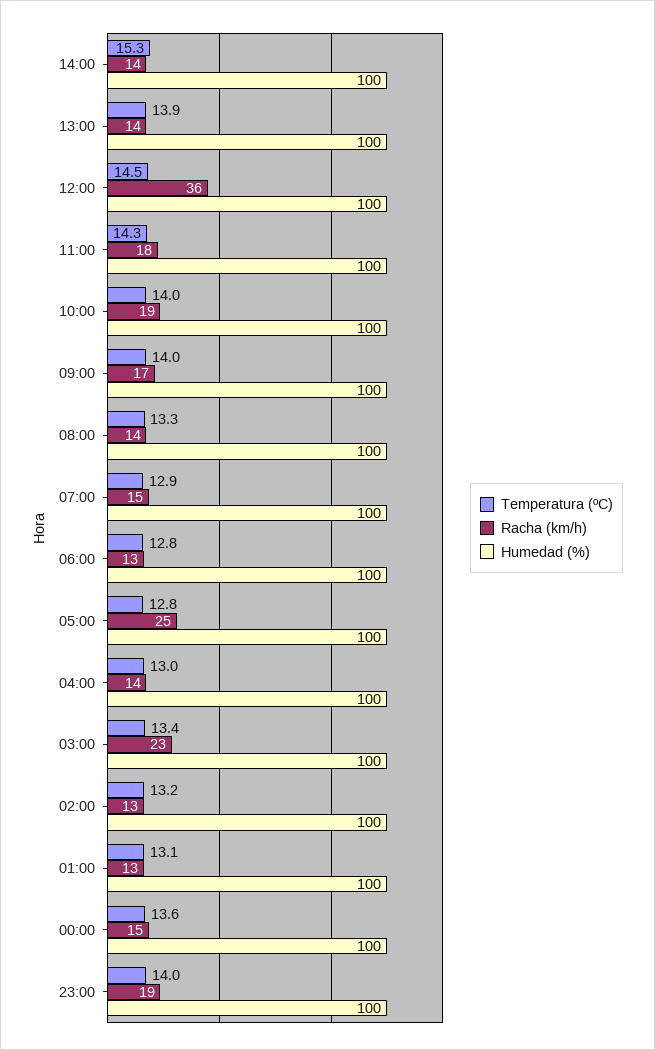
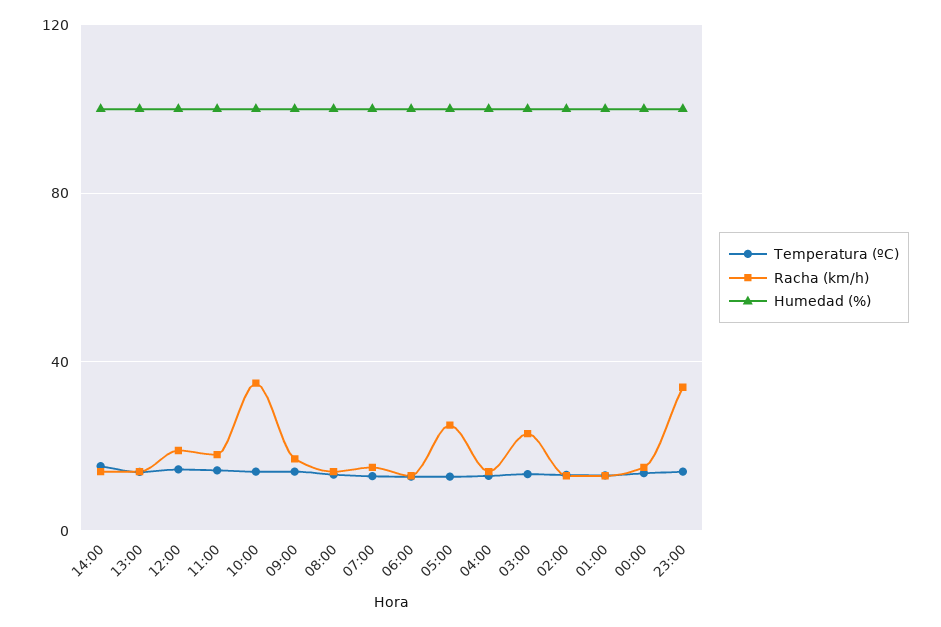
Racha (km/h), 12:00: 36 -> 20
Racha (km/h), 10:00: 19 -> 35
Racha (km/h), 23:00: 19 -> 35

